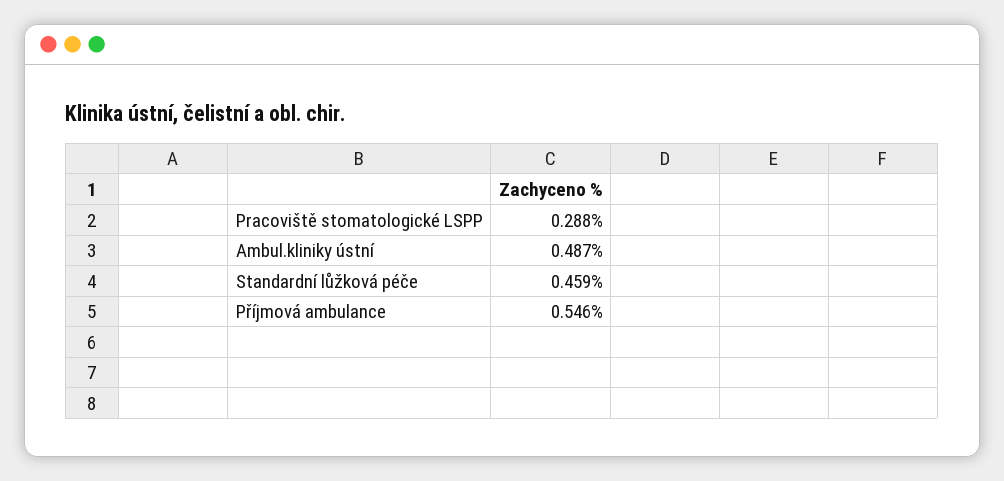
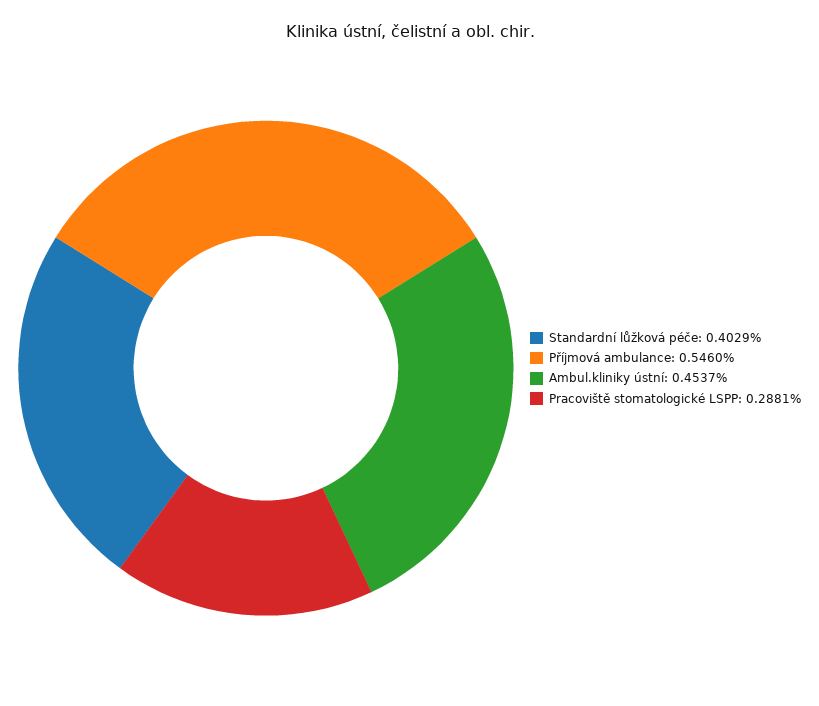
Ambul.kliniky ústní: 0.487 -> 0.4537
Standardní lůžková péče: 0.459 -> 0.4029

